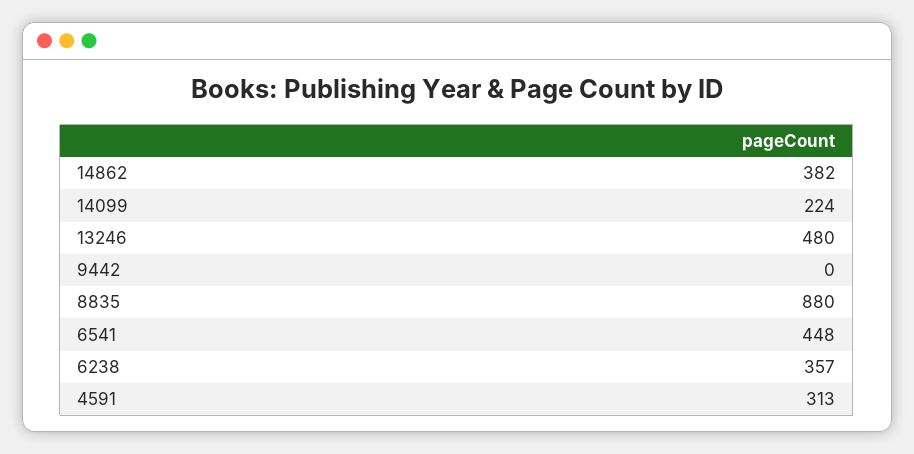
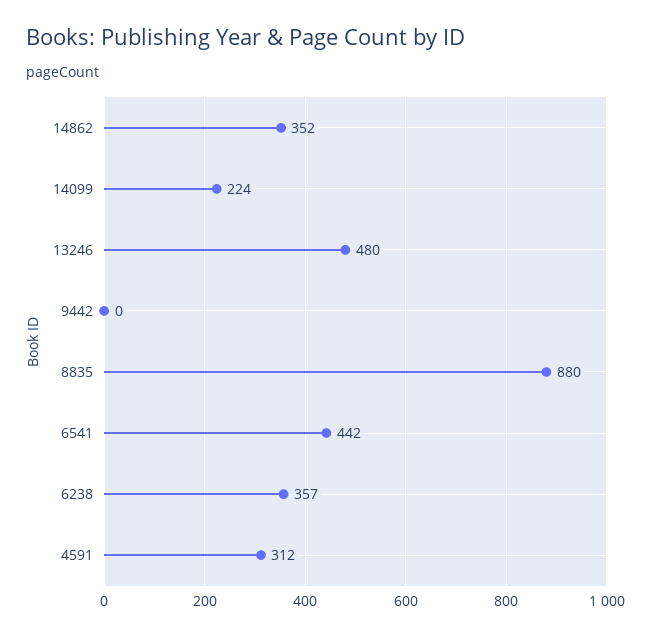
14862: 382 -> 352
6541: 448 -> 442
4591: 313 -> 312

